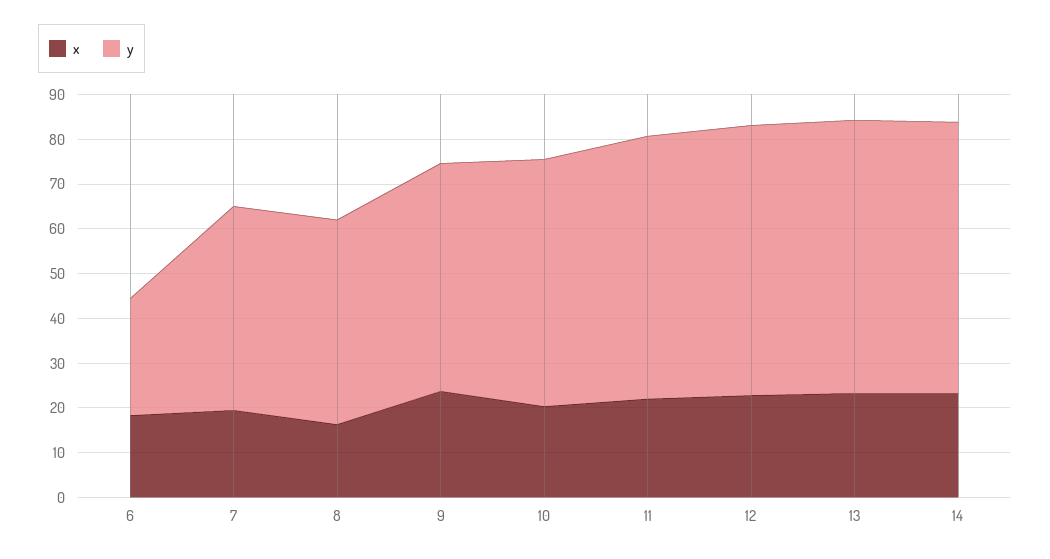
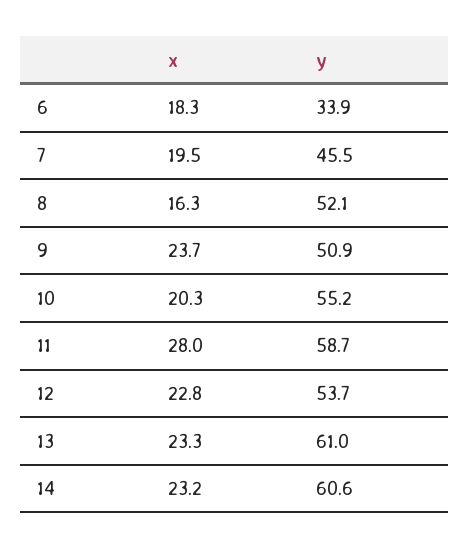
y, 6: 26 -> 33.9
y, 8: 46 -> 52.1
x, 11: 22 -> 28
y, 12: 60 -> 53.7

